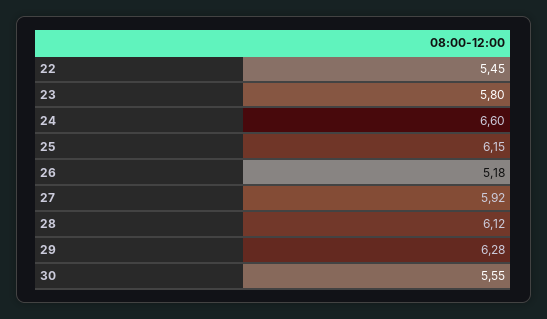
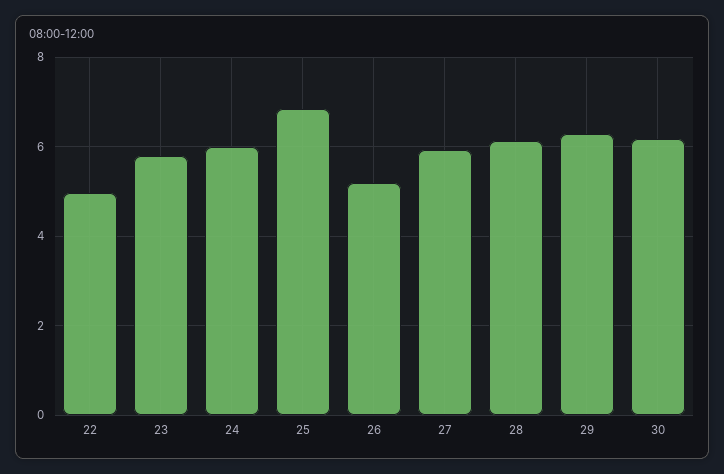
22: 5.45 -> 5
24: 6.6 -> 6
25: 6.15 -> 6.8
30: 5.55 -> 6.2

